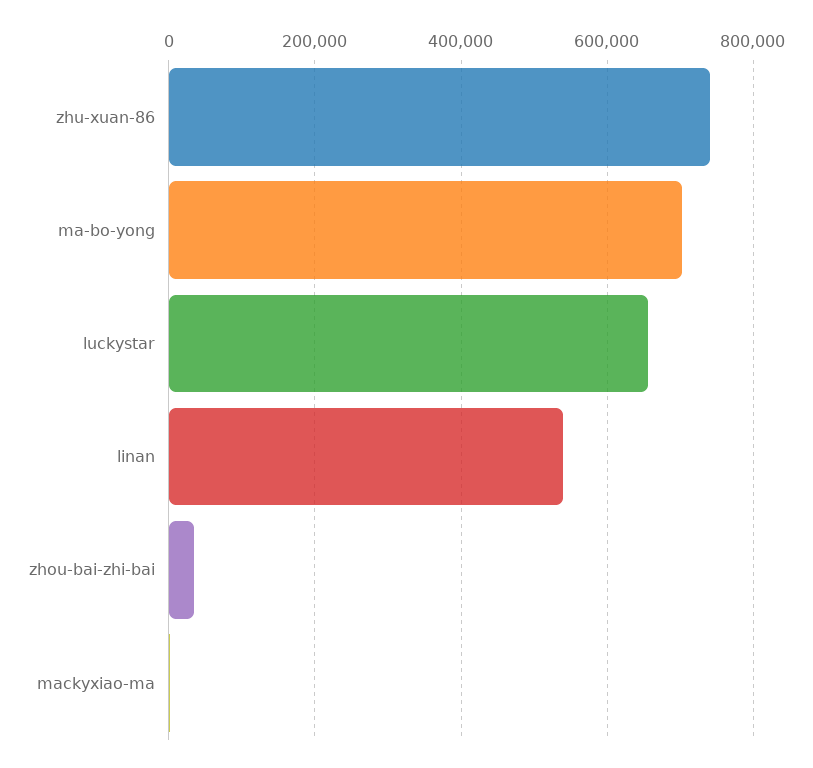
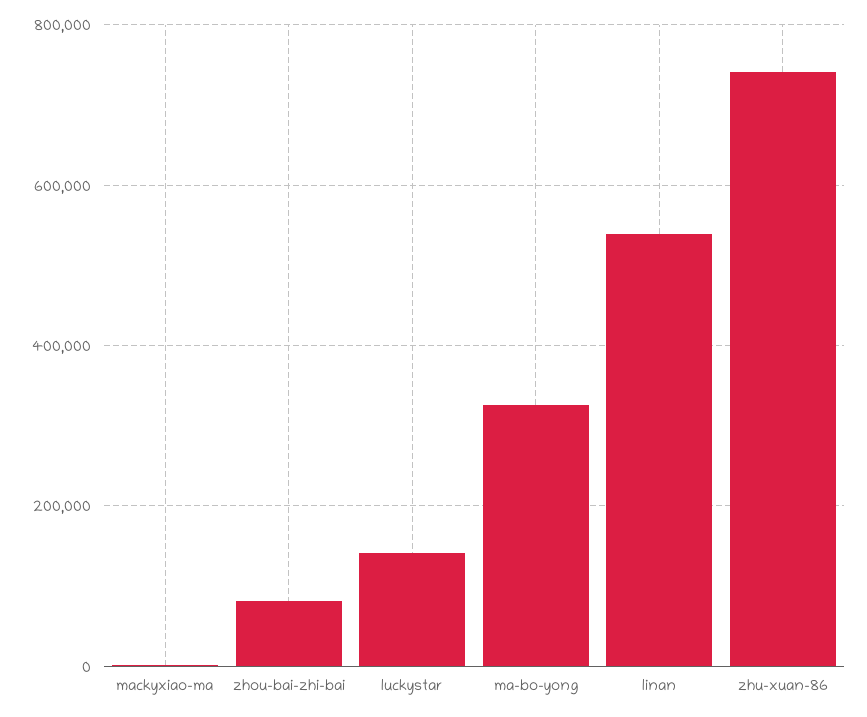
ma-bo-yong: 700000 -> 320000
luckystar: 660000 -> 140000
zhou-bai-zhi-bai: 40000 -> 80000

